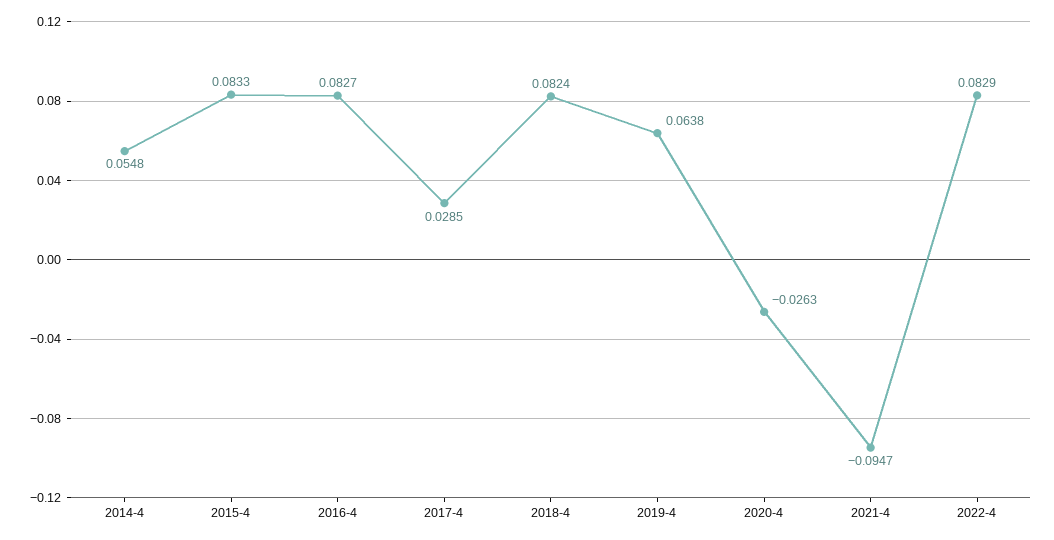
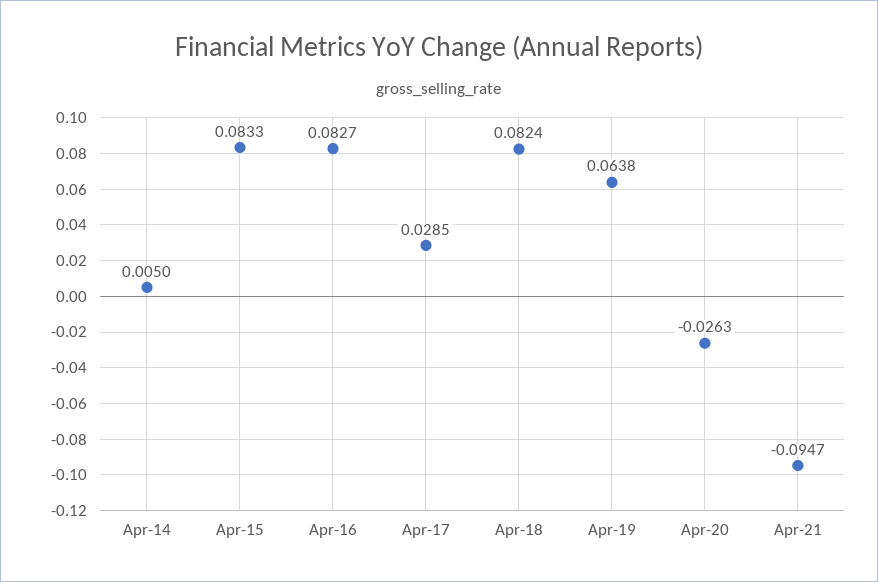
2014-4: 0.0548 -> 0.005
2022-4: 0.0829 -> none

